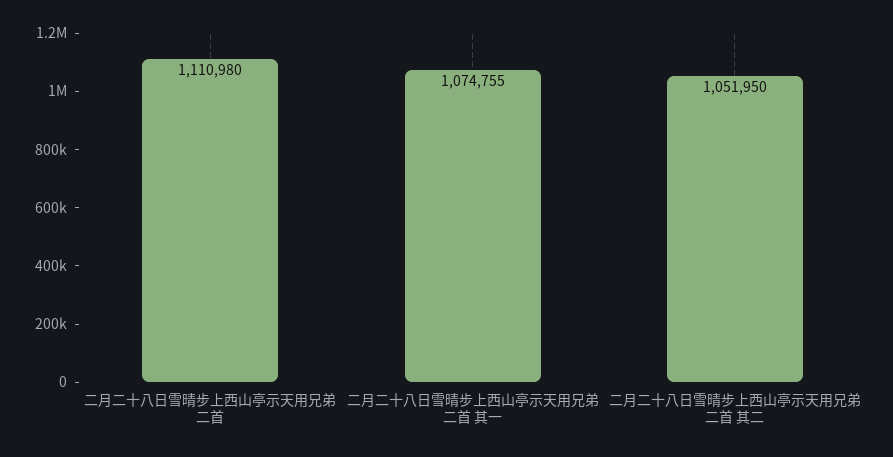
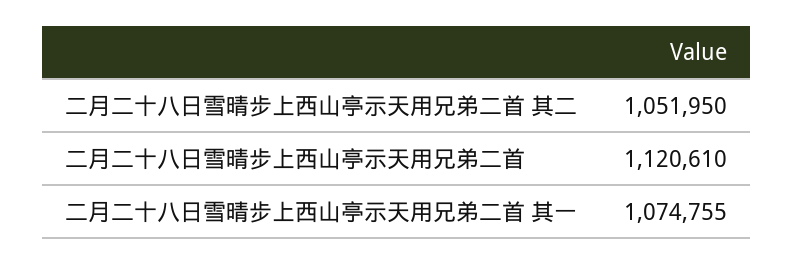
二月二十八日雪晴步上西山亭示天用兄弟二首: 1110980 -> 1120610

